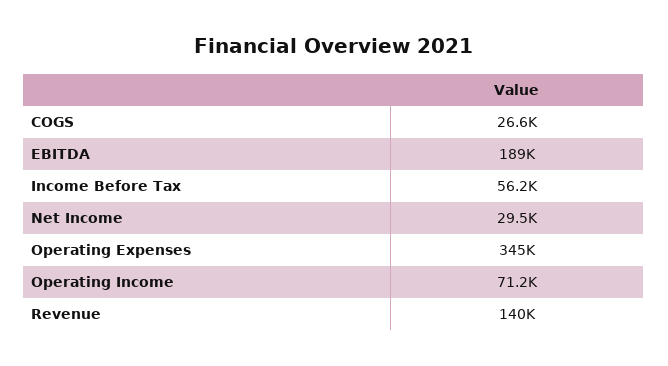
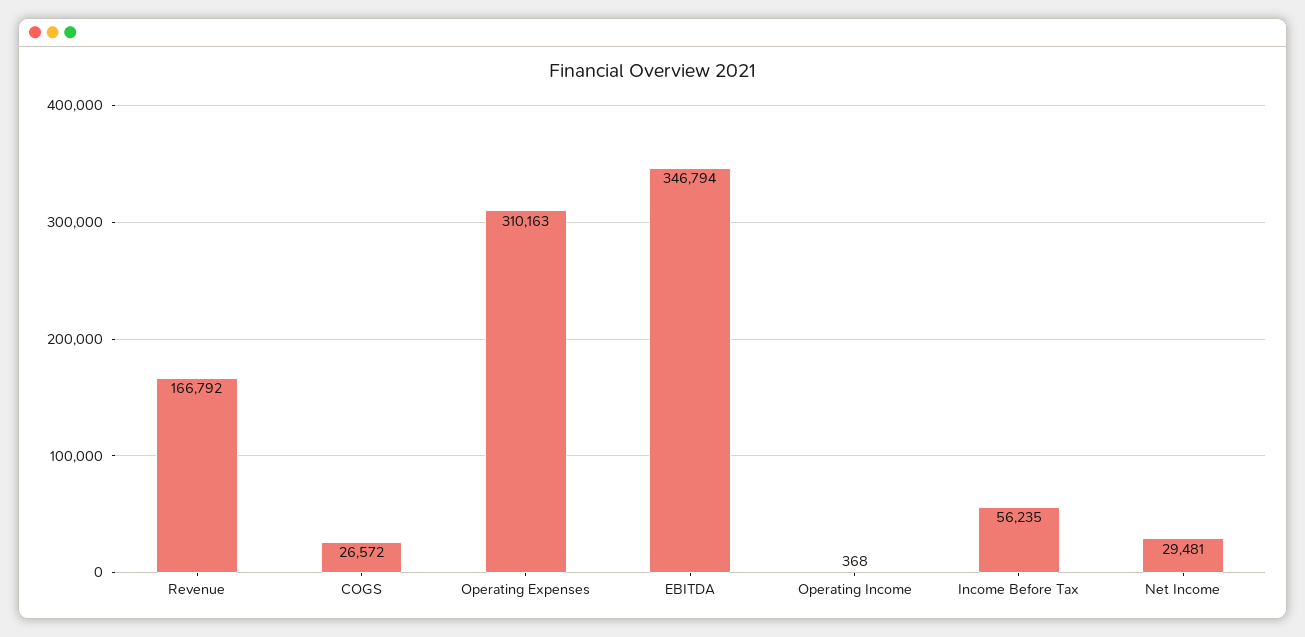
EBITDA: 189000 -> 346794
Operating Expenses: 345000 -> 310163
Operating Income: 71200 -> 368
Revenue: 140000 -> 166792

